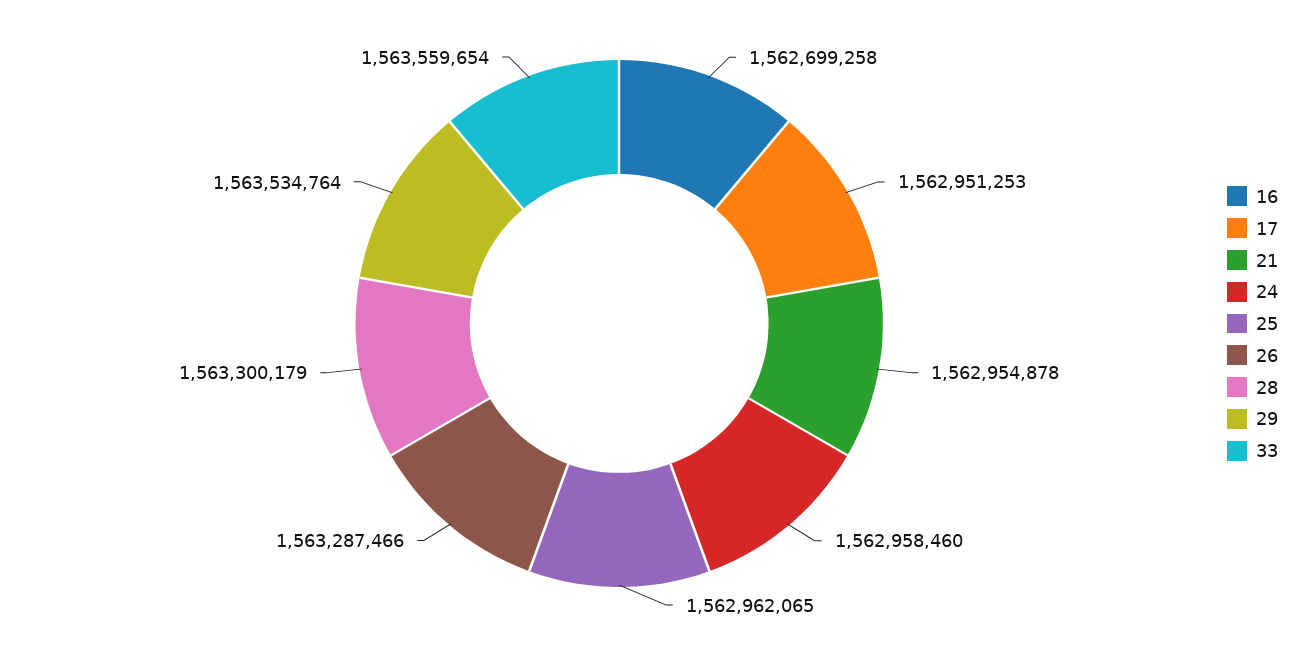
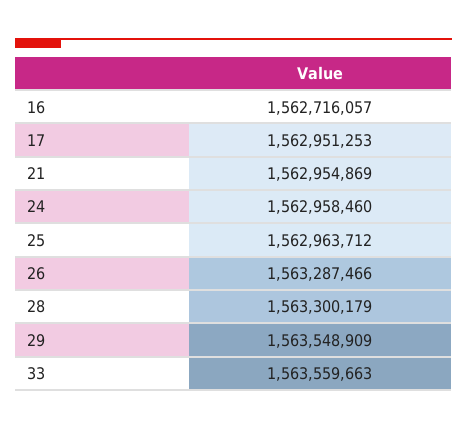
16: 1562699258 -> 1562716057
21: 1562954878 -> 1562954869
25: 1562962065 -> 1562963712
29: 1563534764 -> 1563548909
33: 1563559654 -> 1563559663

